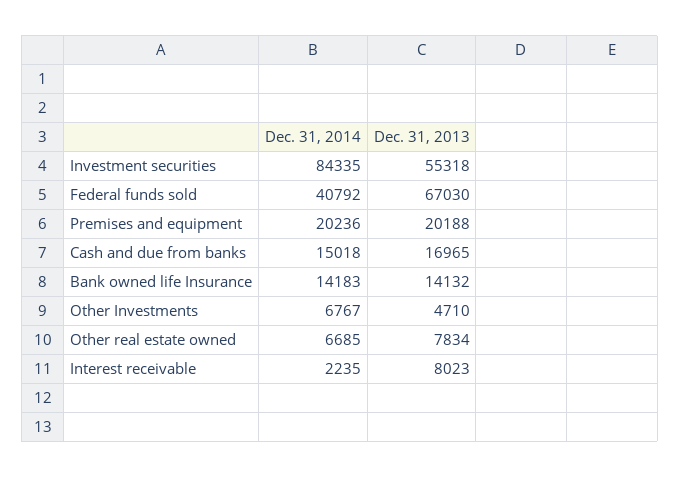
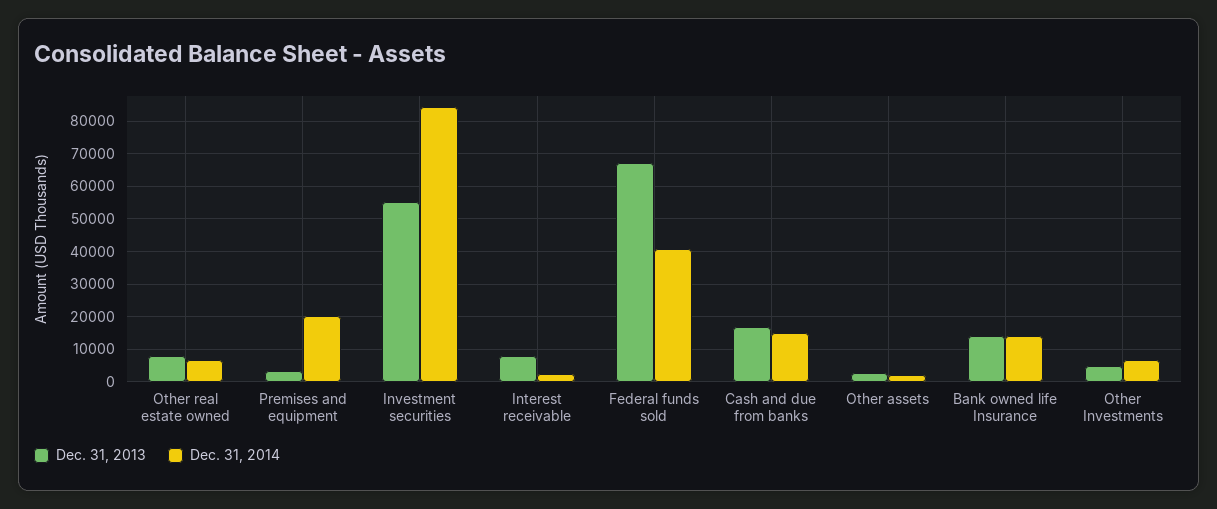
Dec. 31, 2013, Premises and equipment: 20188 -> 4000
Dec. 31, 2013, Other assets: none -> 2000
Dec. 31, 2014, Other assets: none -> 2000

